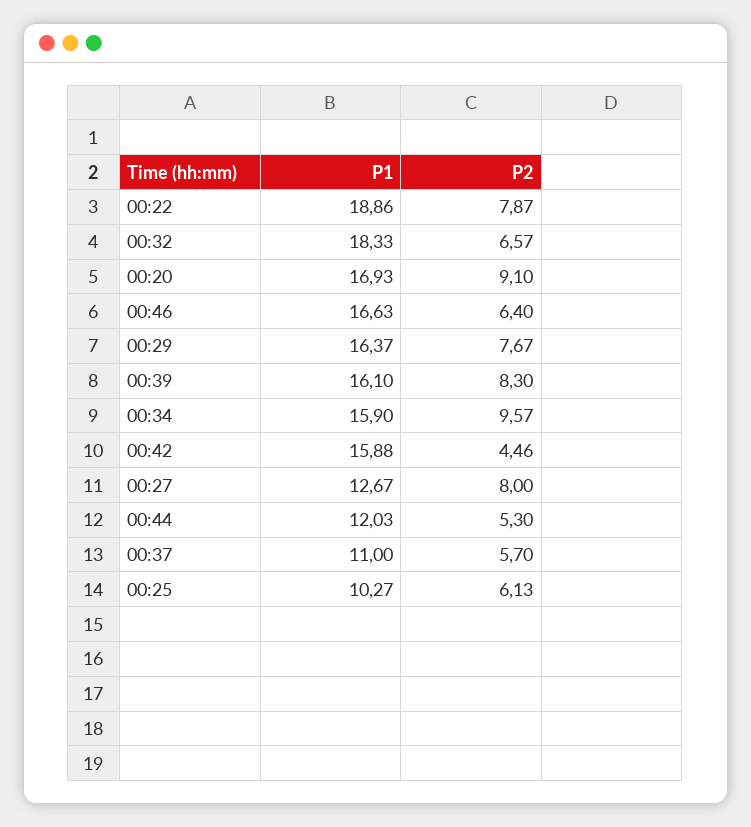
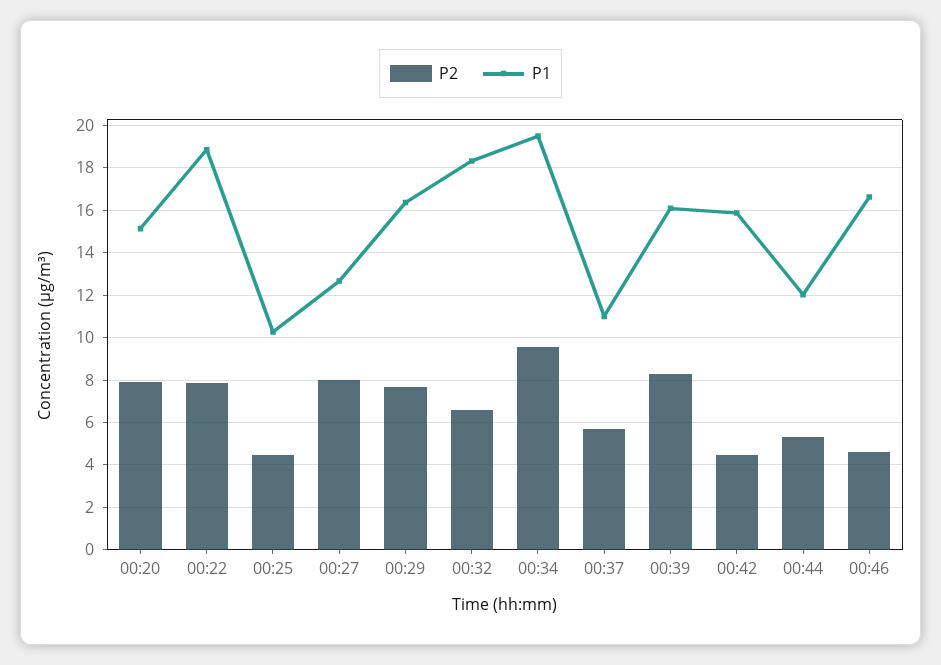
P1, 00:20: 16.93 -> 15
P2, 00:20: 9.1 -> 8
P2, 00:46: 6.4 -> 4.5
P1, 00:34: 15.9 -> 19.5
P2, 00:25: 6.13 -> 4.5

